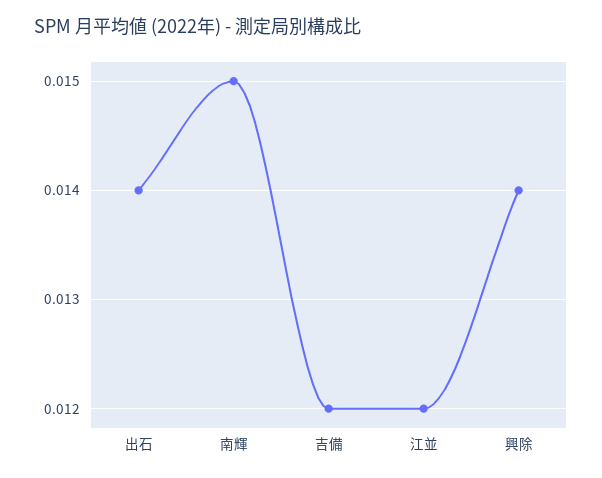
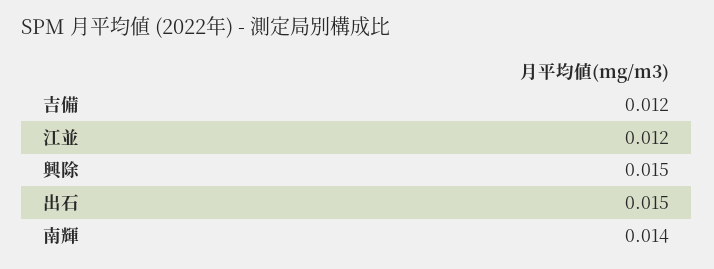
出石: 0.014 -> 0.015
南輝: 0.015 -> 0.014
興除: 0.014 -> 0.015

